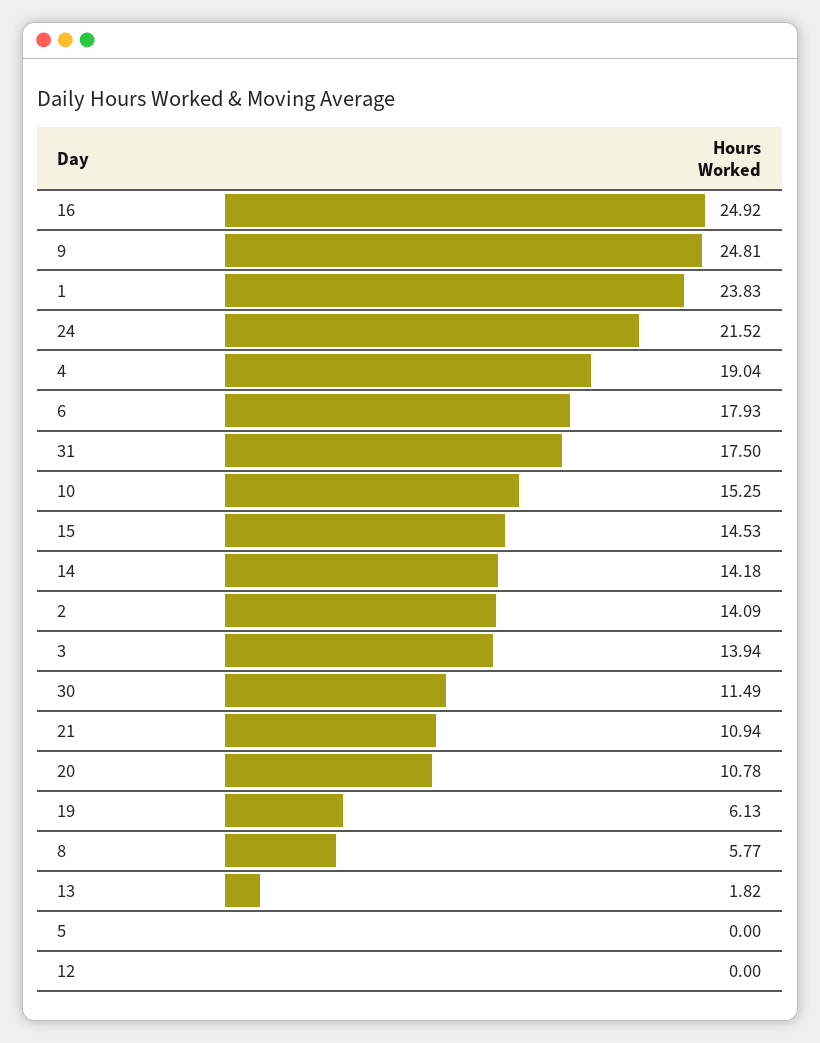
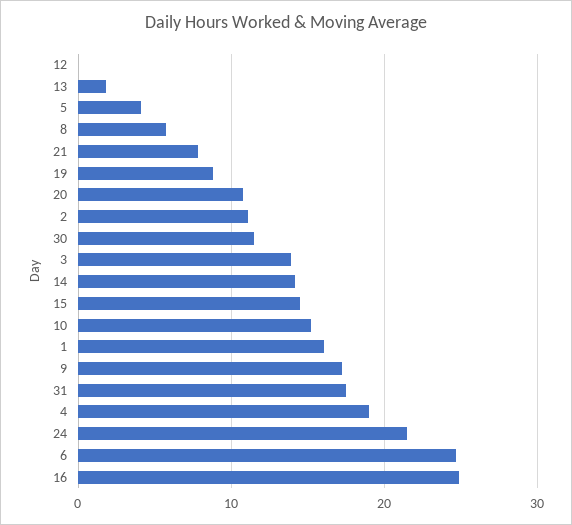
9: 24.81 -> 17
1: 23.83 -> 16
6: 17.93 -> 25
2: 14.09 -> 11
21: 10.94 -> 8
19: 6.13 -> 9
5: 0 -> 4

